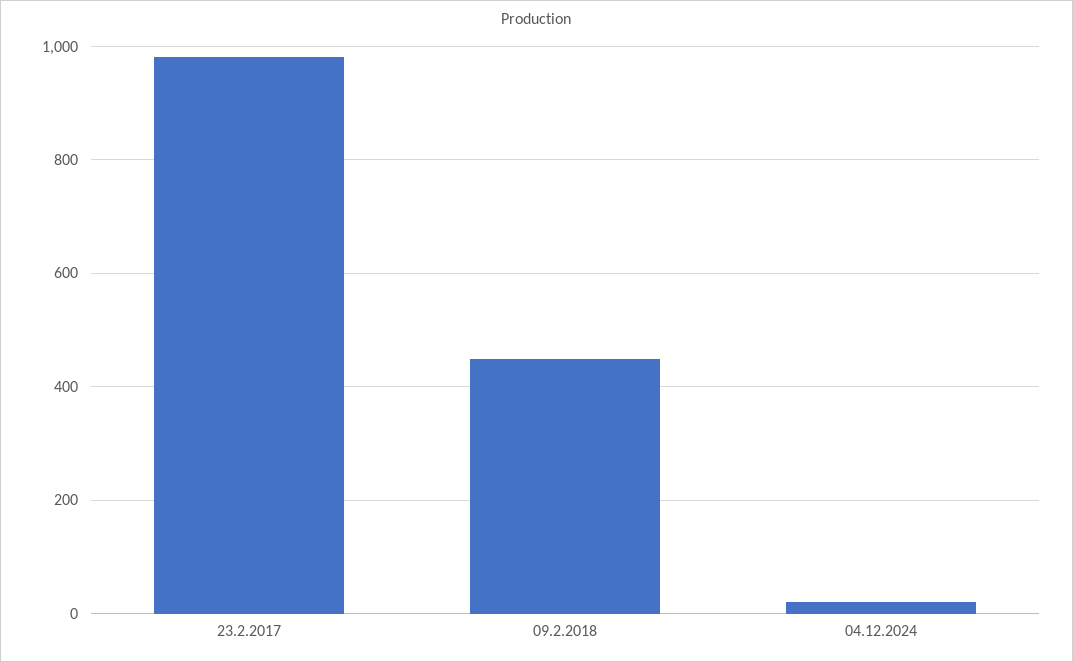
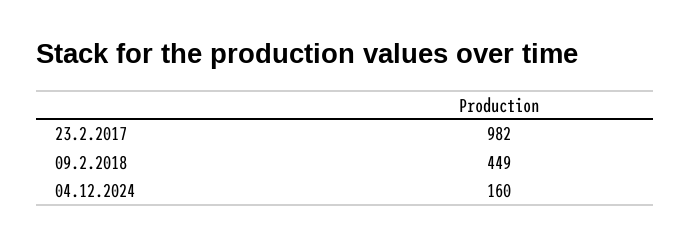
04.12.2024: 20 -> 160

